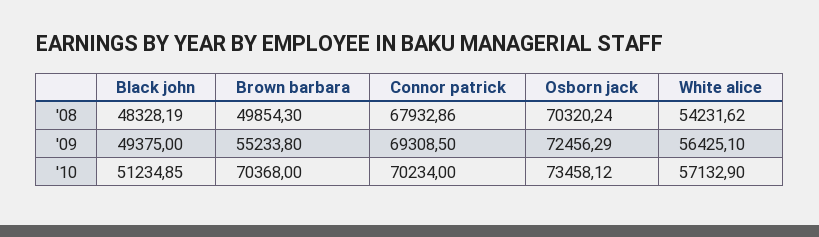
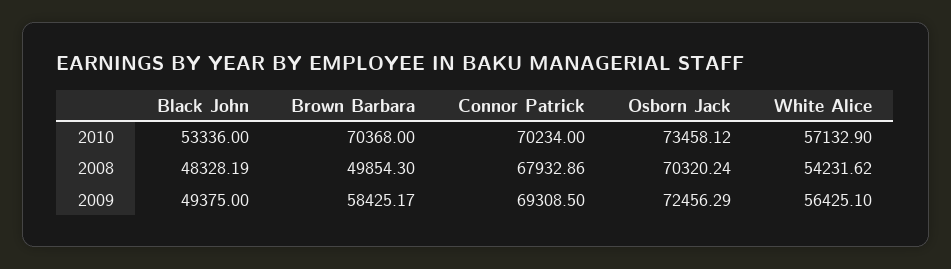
Brown barbara, '09: 55233.8 -> 58425.17
Black john, '10: 51234.85 -> 53336

